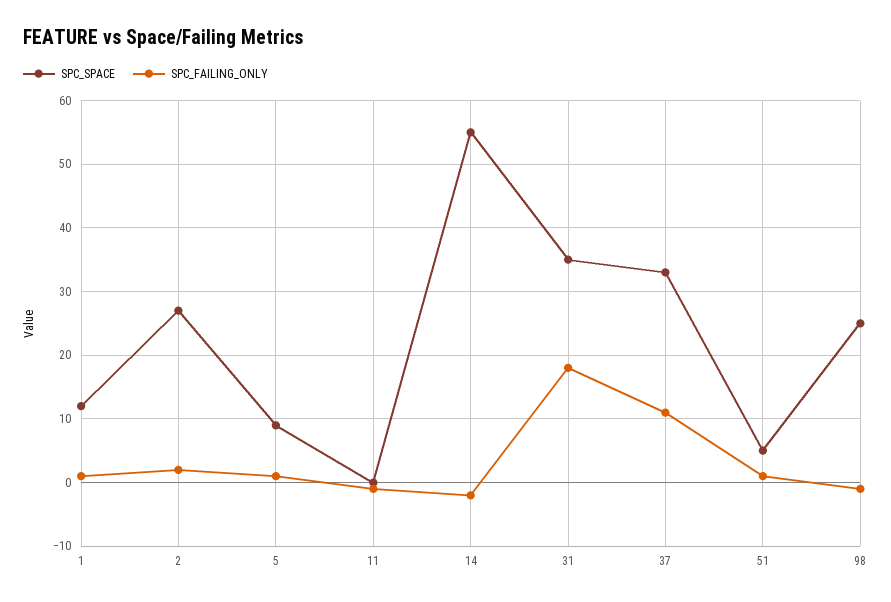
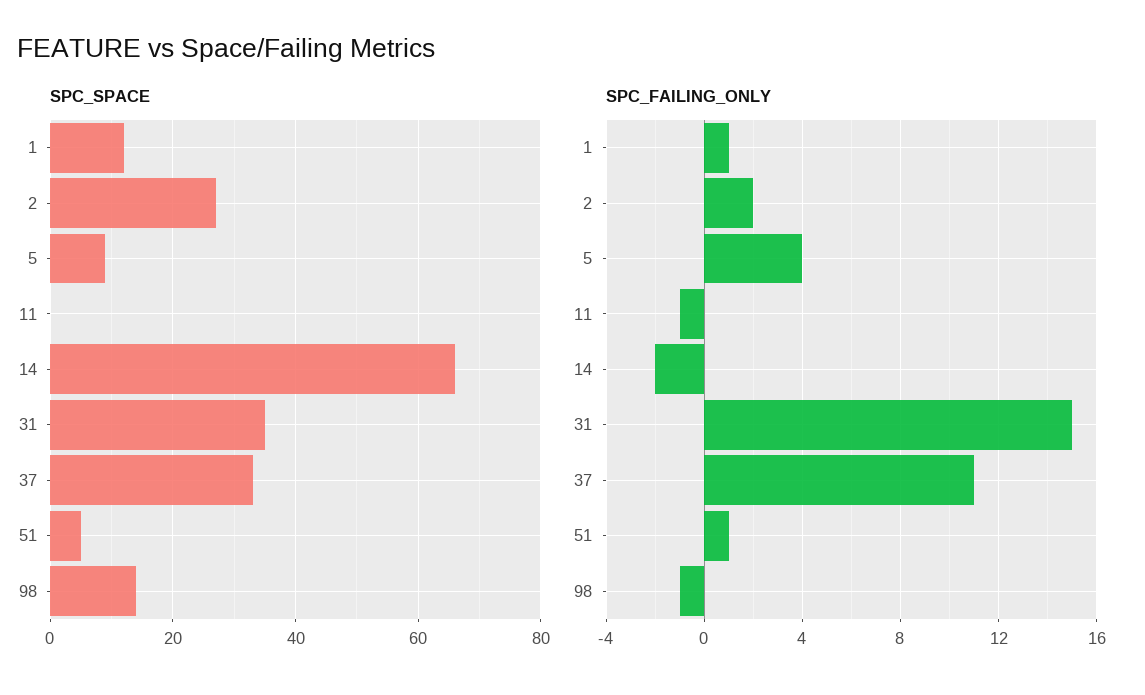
SPC_FAILING_ONLY, 5: 1 -> 4
SPC_SPACE, 14: 55 -> 65
SPC_FAILING_ONLY, 31: 18 -> 15
SPC_SPACE, 98: 25 -> 15

